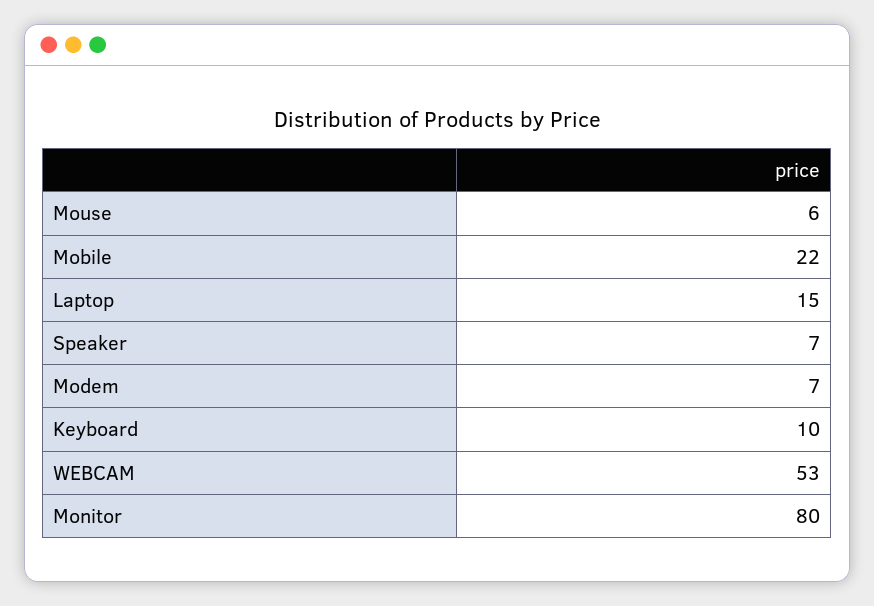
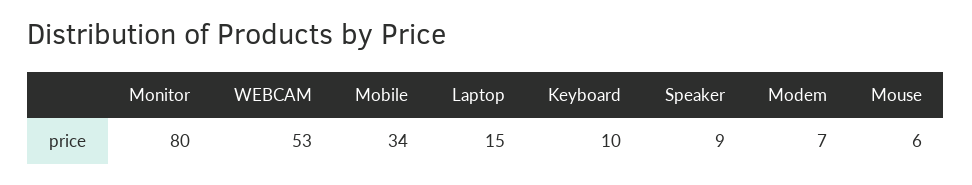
Mobile: 22 -> 34
Speaker: 7 -> 9

